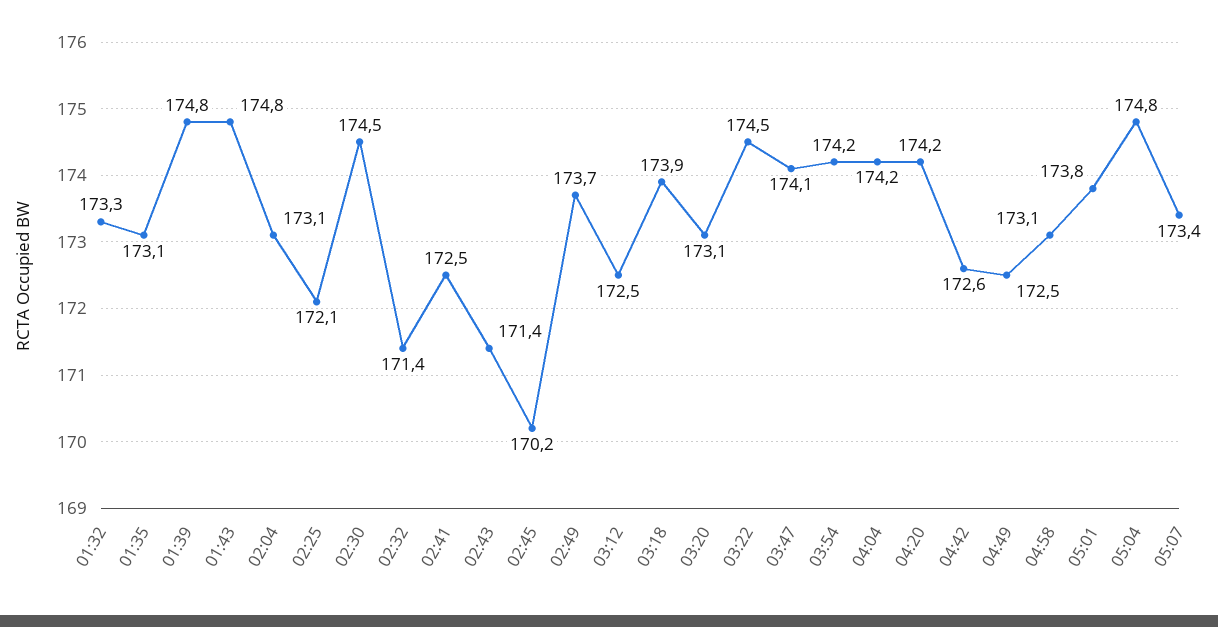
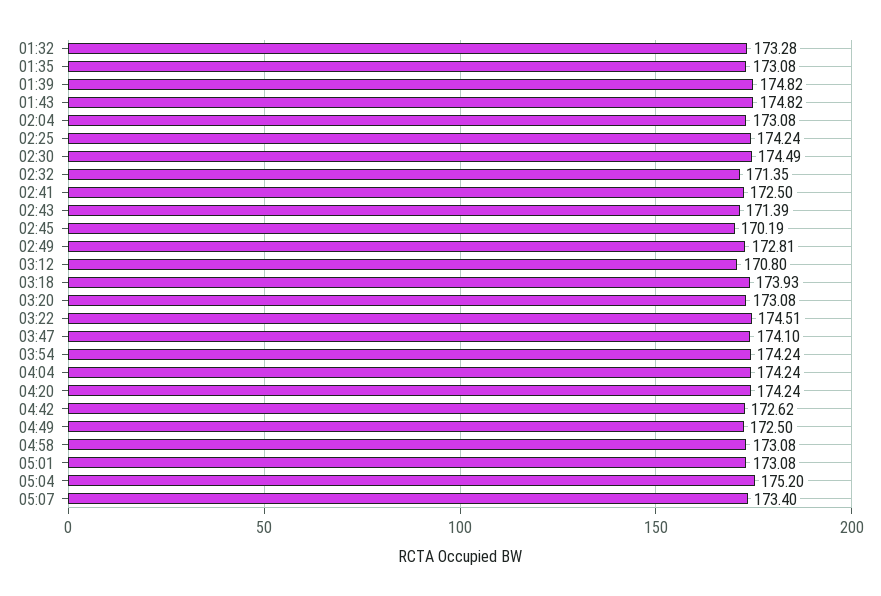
02:25: 172.1 -> 174.24
02:49: 173.7 -> 172.81
03:12: 172.5 -> 170.8
05:01: 173.8 -> 173.08
05:04: 174.8 -> 175.2

